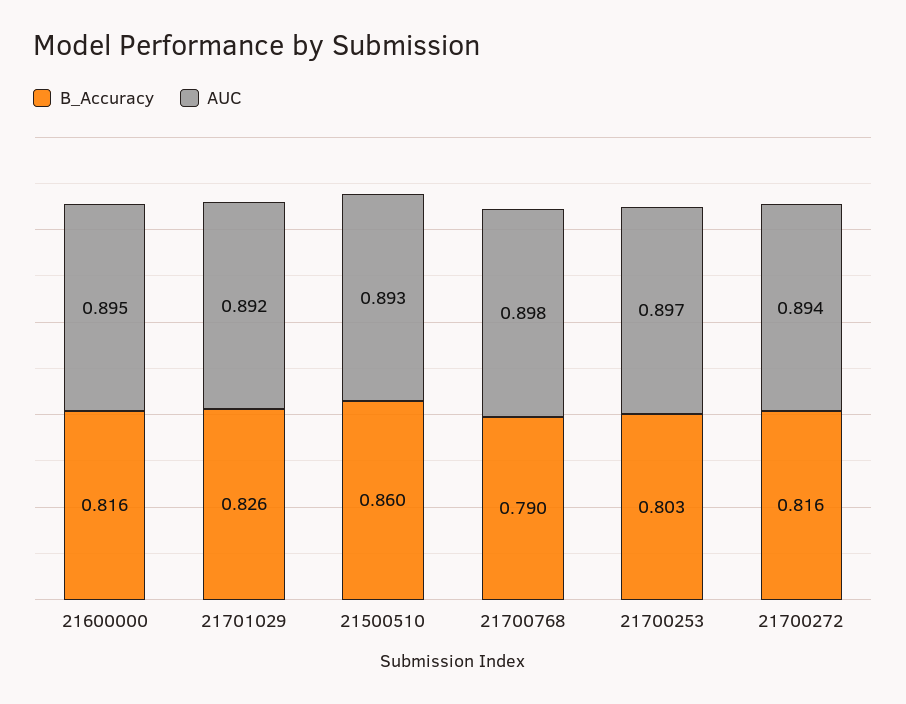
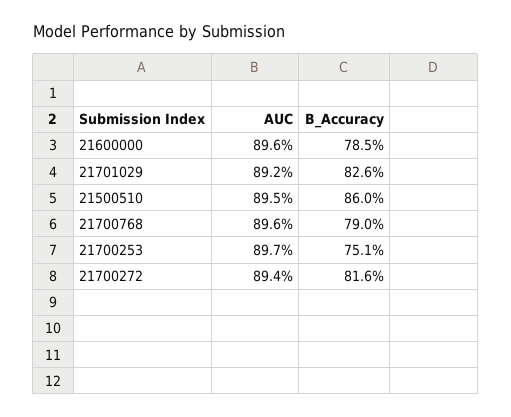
B_Accuracy, 21600000: 0.816 -> 0.785
AUC, 21600000: 0.895 -> 0.896
AUC, 21500510: 0.893 -> 0.895
AUC, 21700768: 0.898 -> 0.896
B_Accuracy, 21700253: 0.803 -> 0.751

